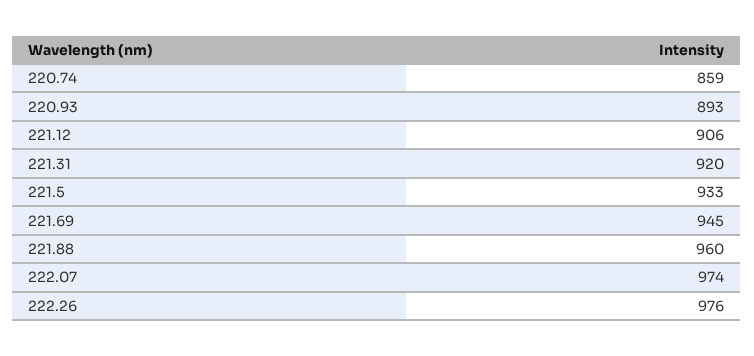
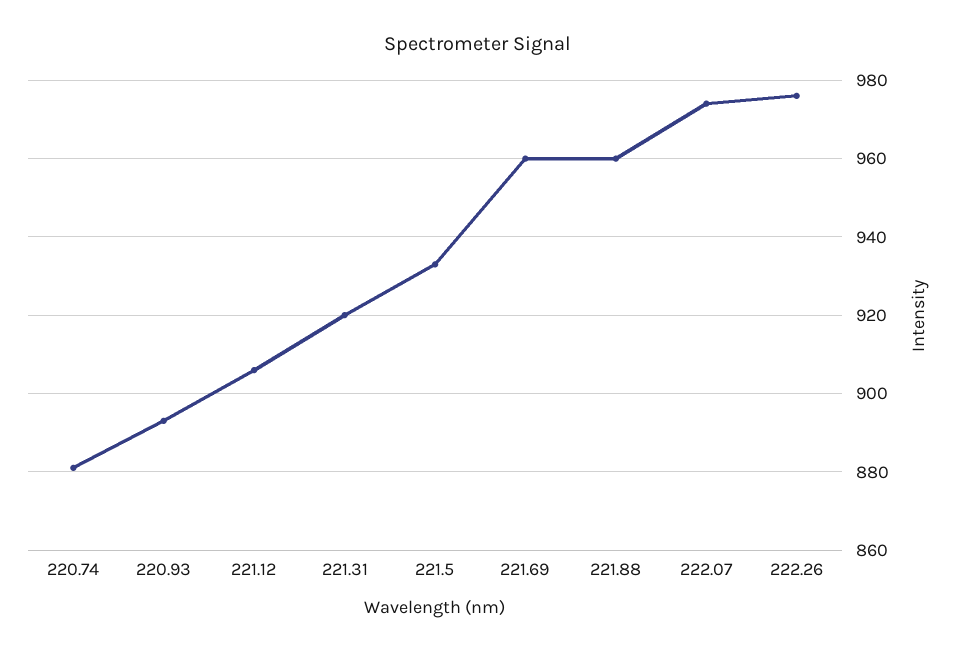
220.74: 859 -> 880
221.69: 945 -> 960

